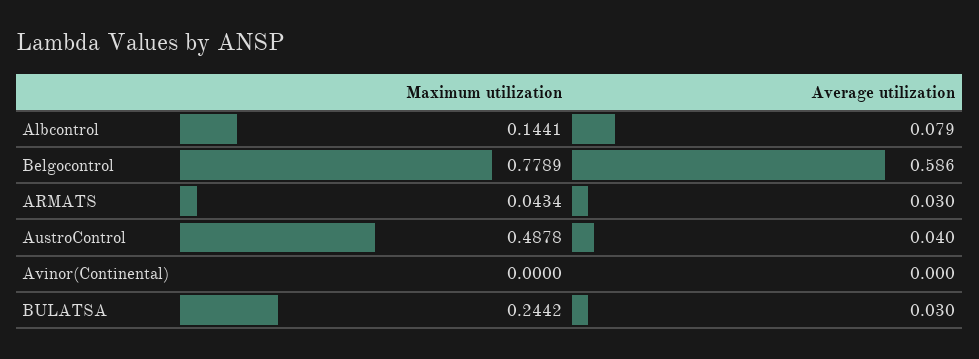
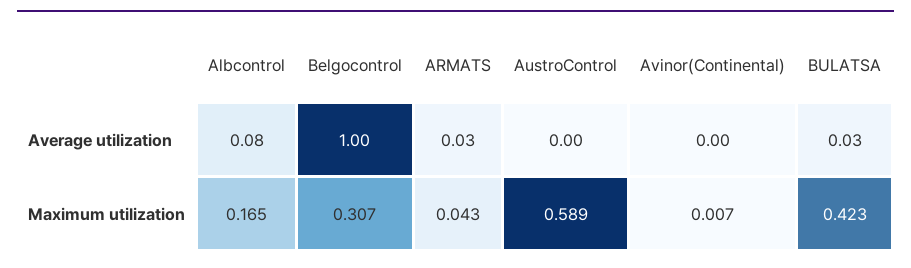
Maximum utilization, Albcontrol: 0.1441 -> 0.165
Maximum utilization, Belgocontrol: 0.7789 -> 0.307
Average utilization, Belgocontrol: 0.586 -> 1
Maximum utilization, AustroControl: 0.4878 -> 0.589
Average utilization, AustroControl: 0.04 -> 0
Maximum utilization, Avinor(Continental): 0 -> 0.007
Maximum utilization, BULATSA: 0.2442 -> 0.423

